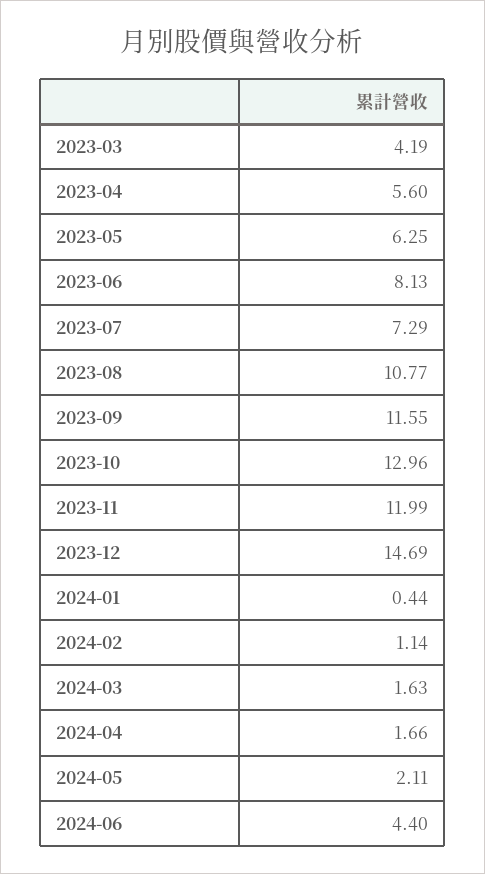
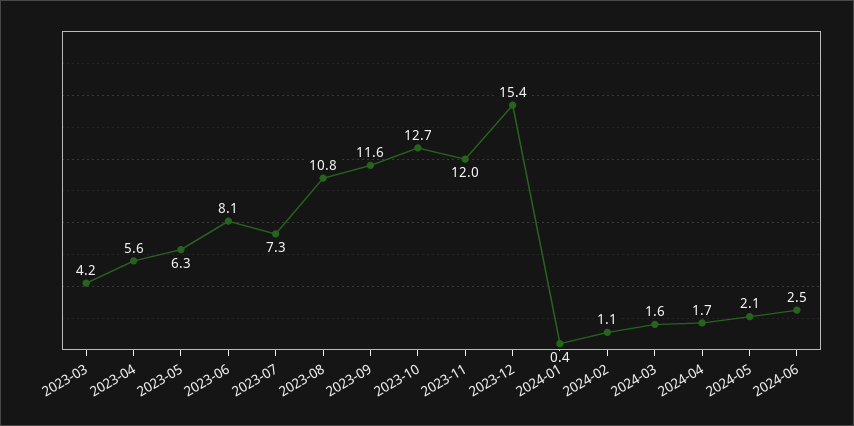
2023-10: 12.96 -> 12.7
2023-12: 14.69 -> 15.4
2024-06: 4.4 -> 2.5

